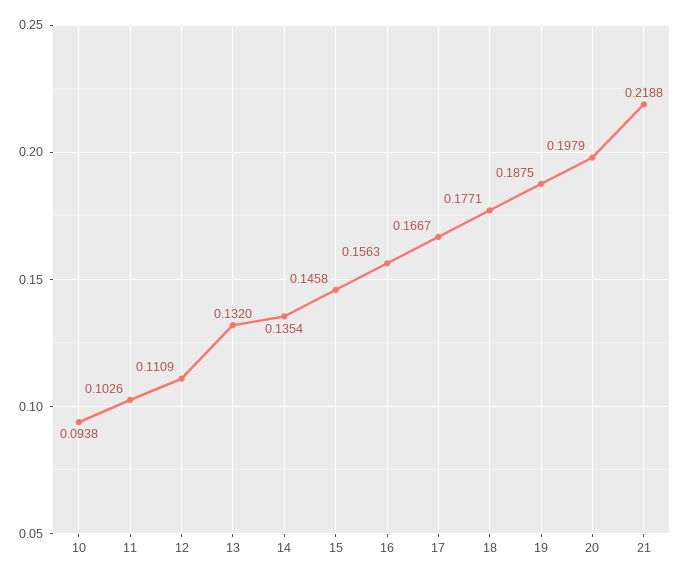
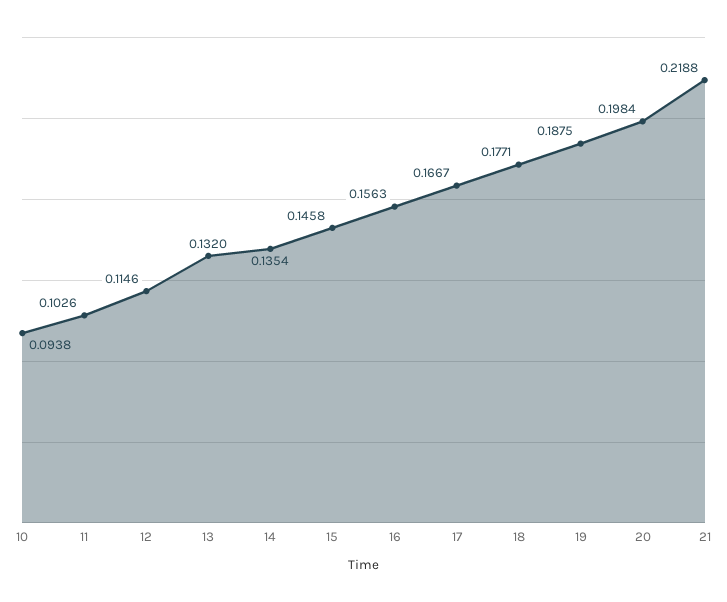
12: 0.1109 -> 0.1146
20: 0.1979 -> 0.1984

